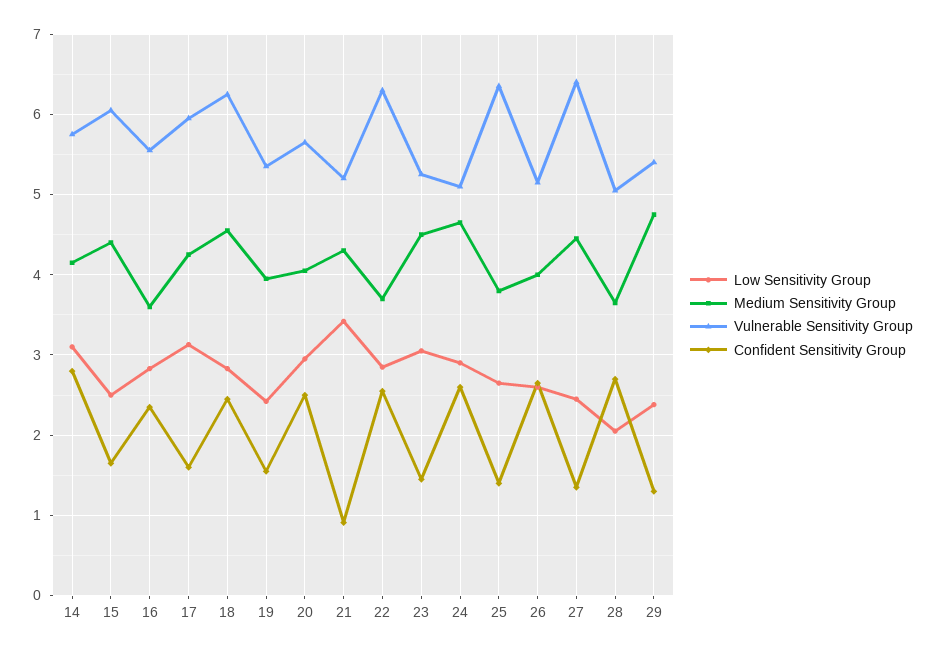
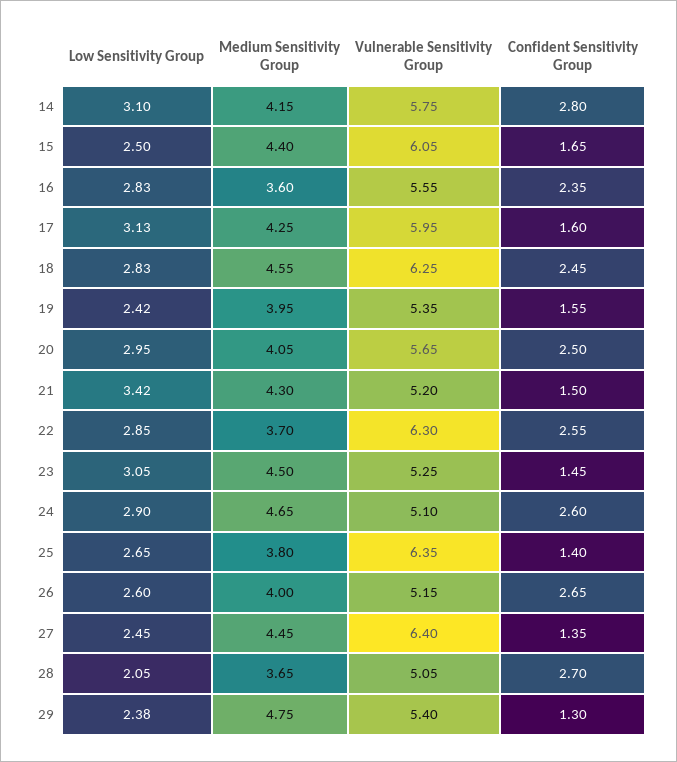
Confident Sensitivity Group, 21: 0.9 -> 1.5

